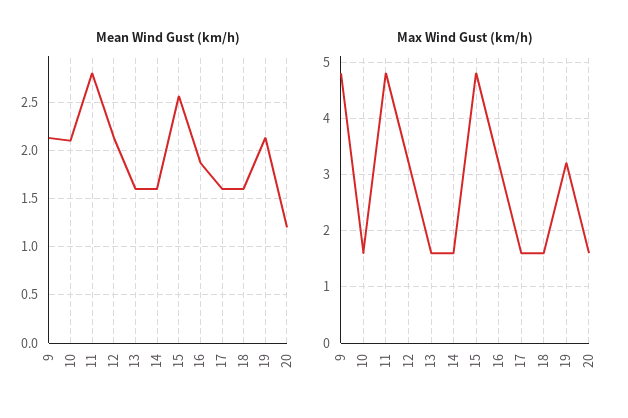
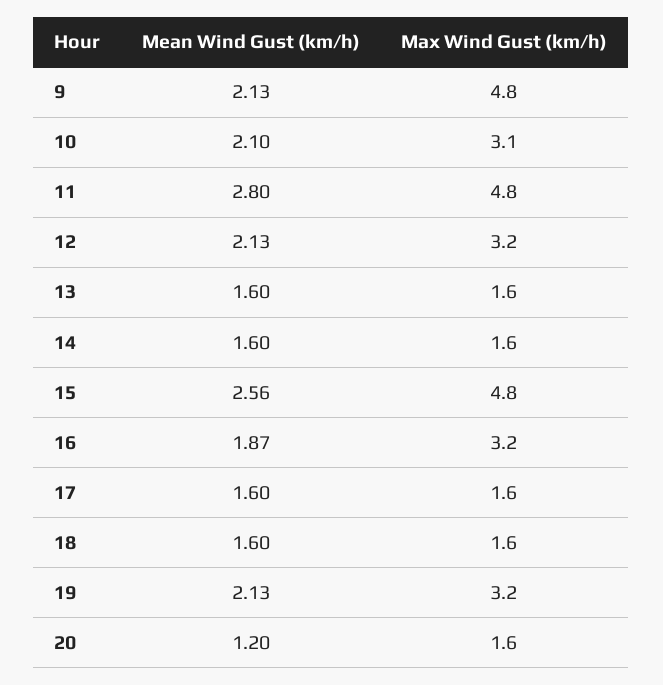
Max Wind Gust (km/h), 10: 1.5 -> 3.1

